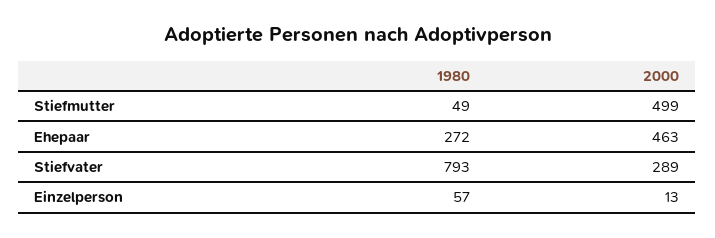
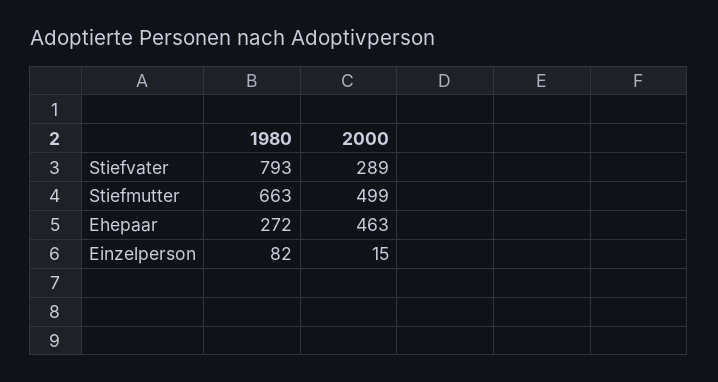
1980, Stiefmutter: 49 -> 663
1980, Einzelperson: 57 -> 82
2000, Einzelperson: 13 -> 15

